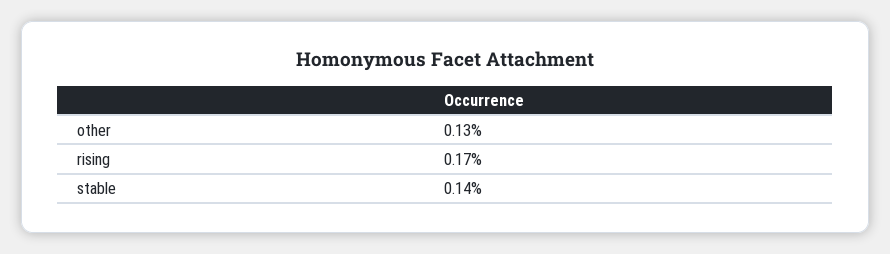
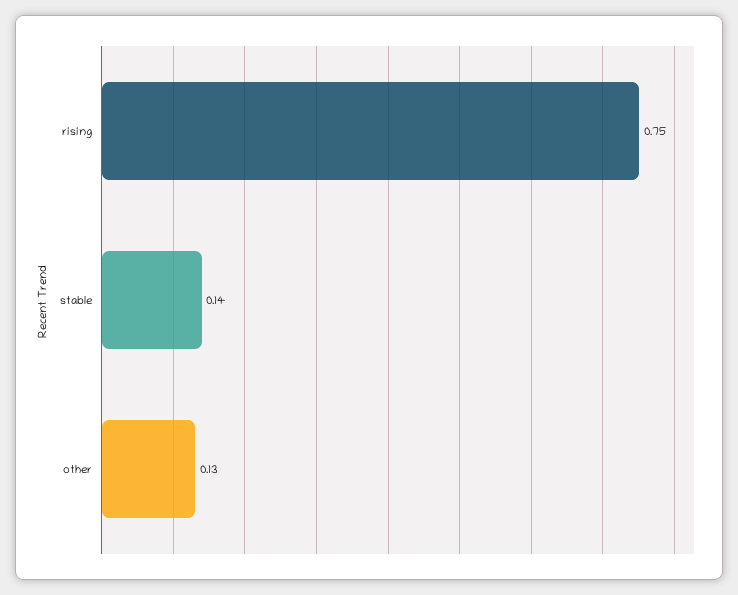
rising: 0.17 -> 0.75

